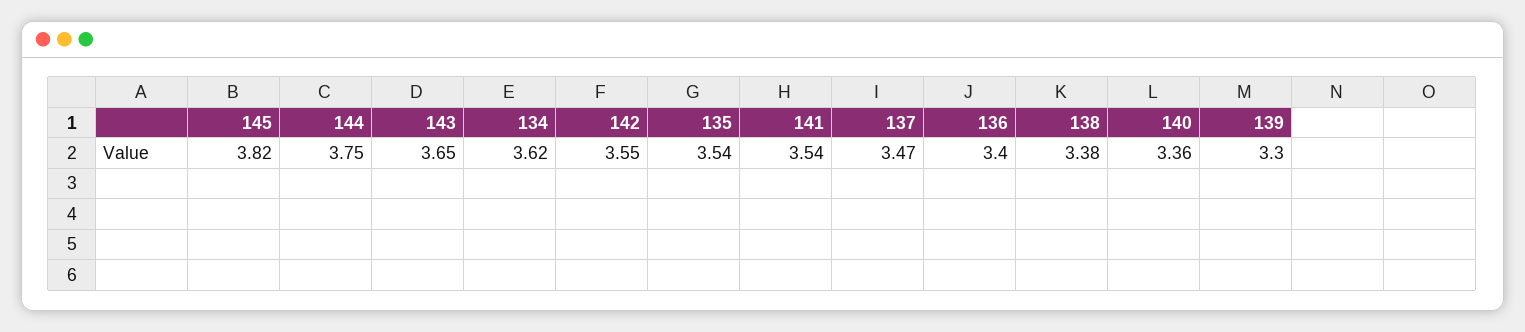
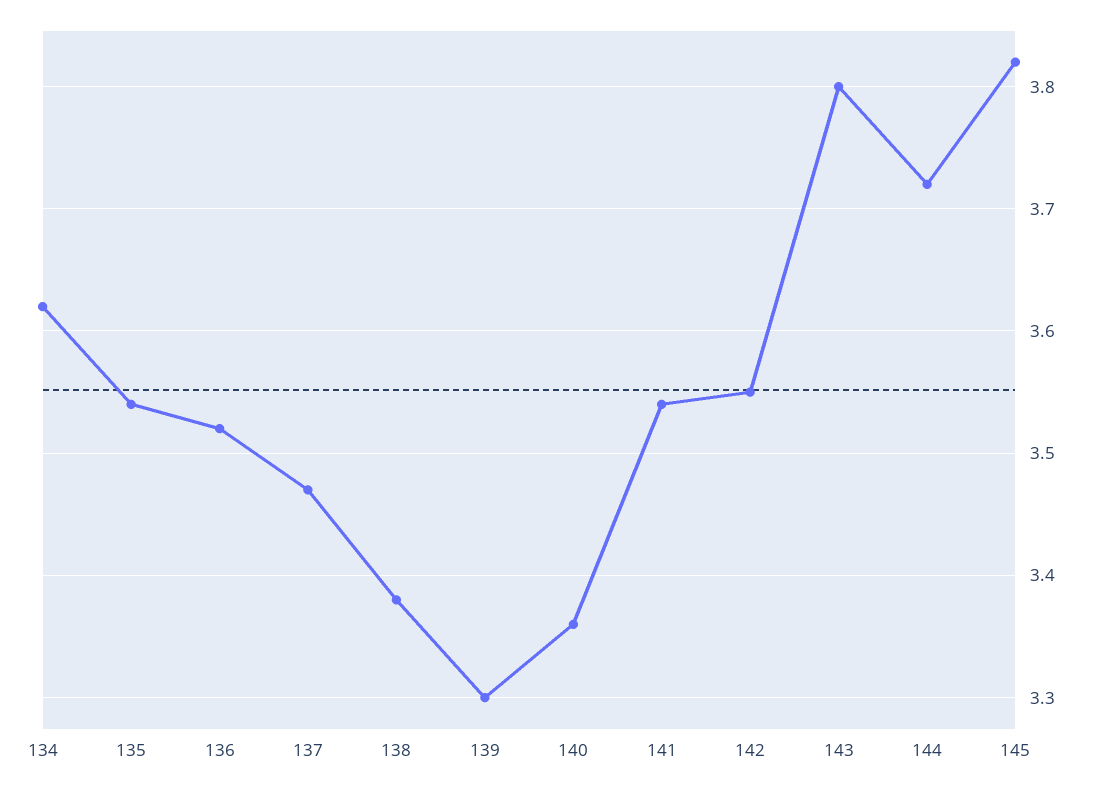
144: 3.75 -> 3.72
143: 3.65 -> 3.8
136: 3.4 -> 3.52

